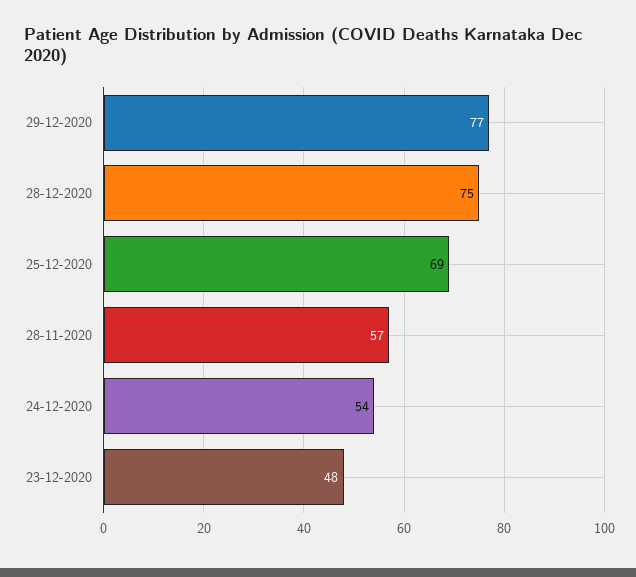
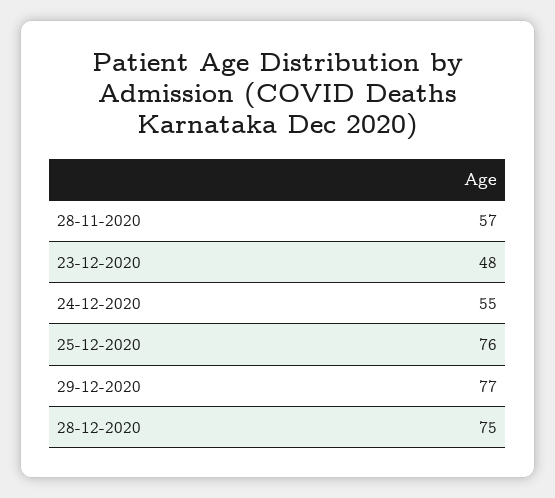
25-12-2020: 69 -> 76
24-12-2020: 54 -> 55

